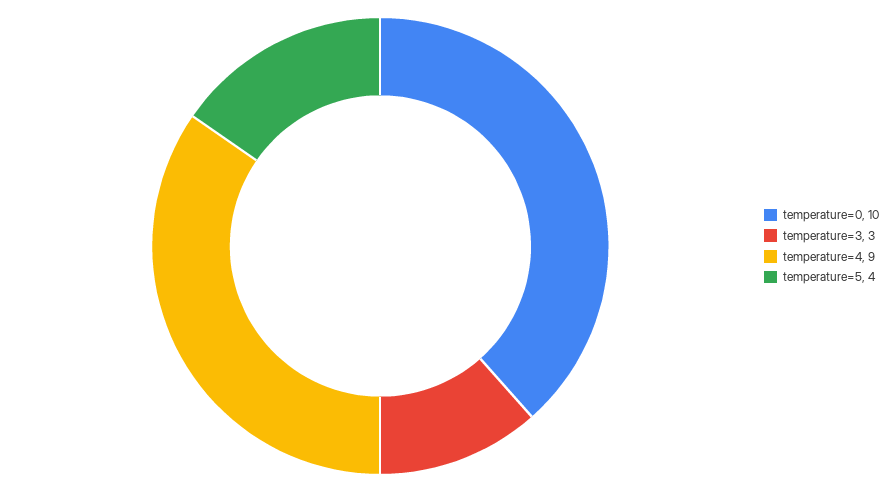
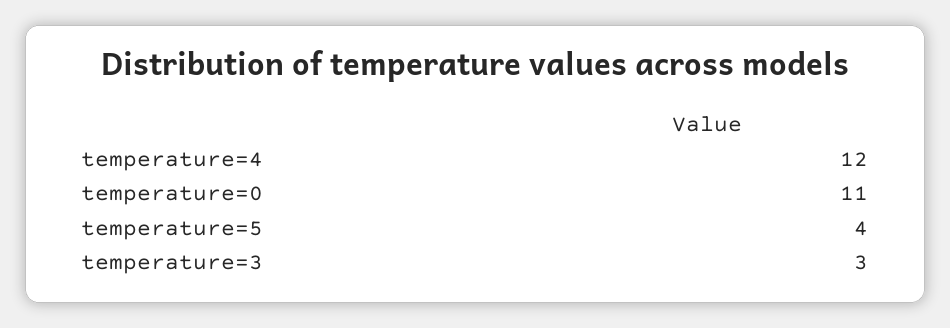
temperature=0: 10 -> 11
temperature=4: 9 -> 12

